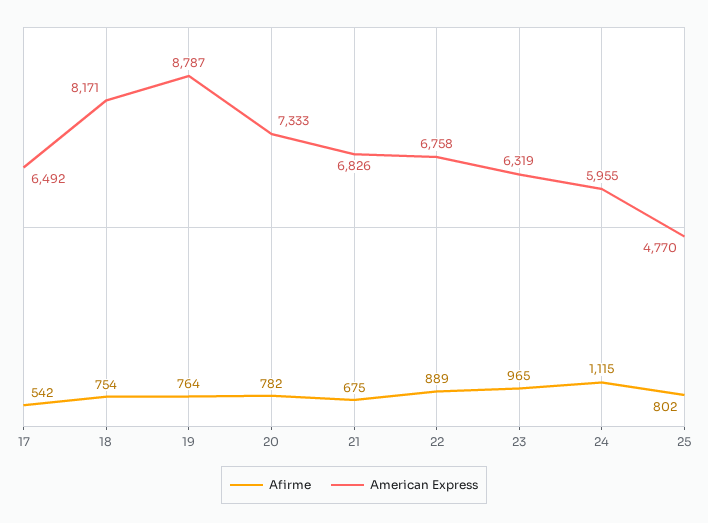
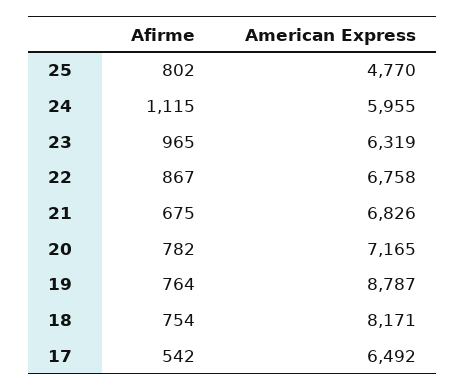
American Express, 20: 7333 -> 7165
Afirme, 22: 889 -> 867

